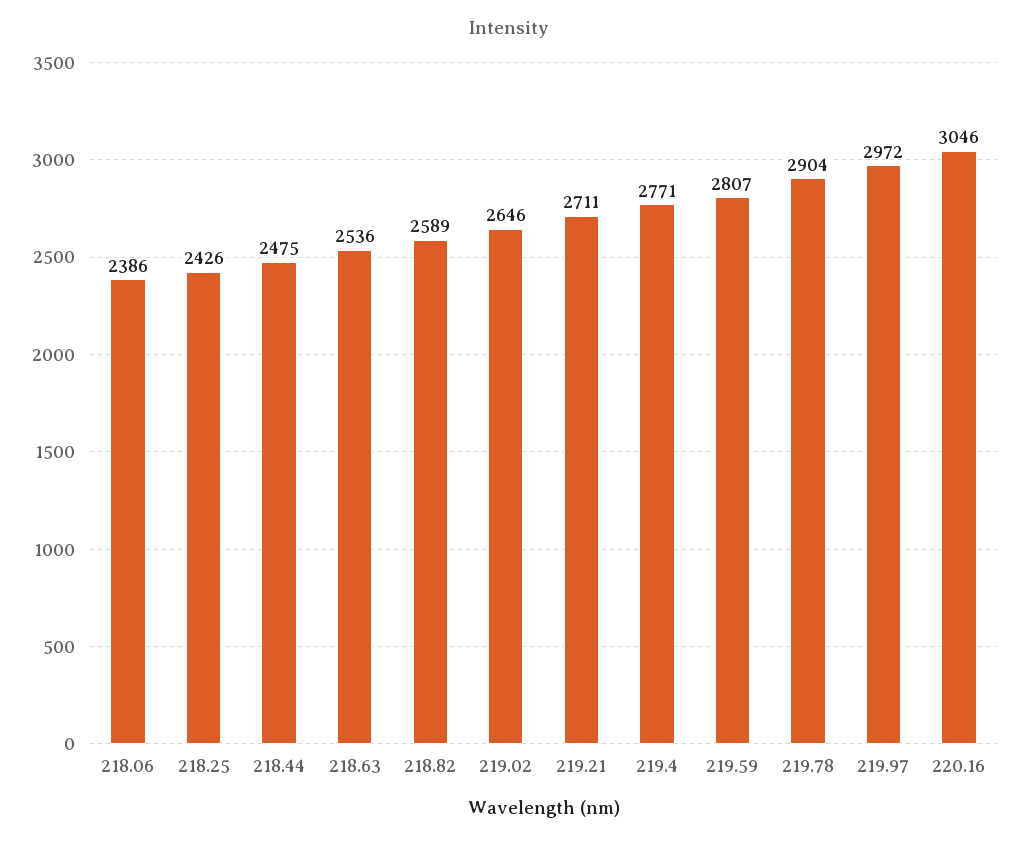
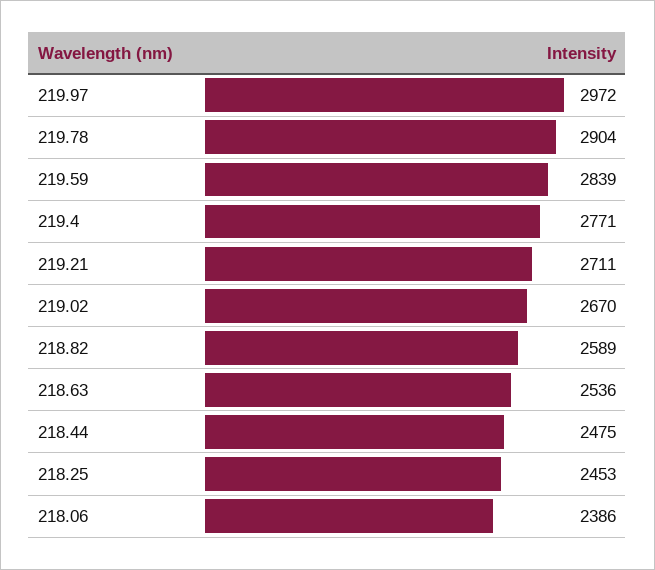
218.25: 2426 -> 2453
219.02: 2646 -> 2670
219.59: 2807 -> 2839
220.16: 3046 -> none

